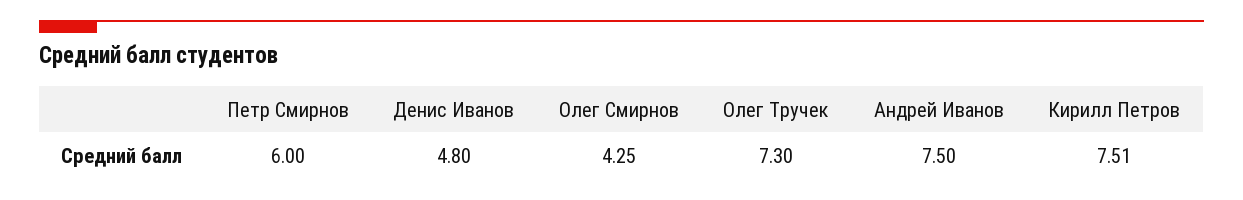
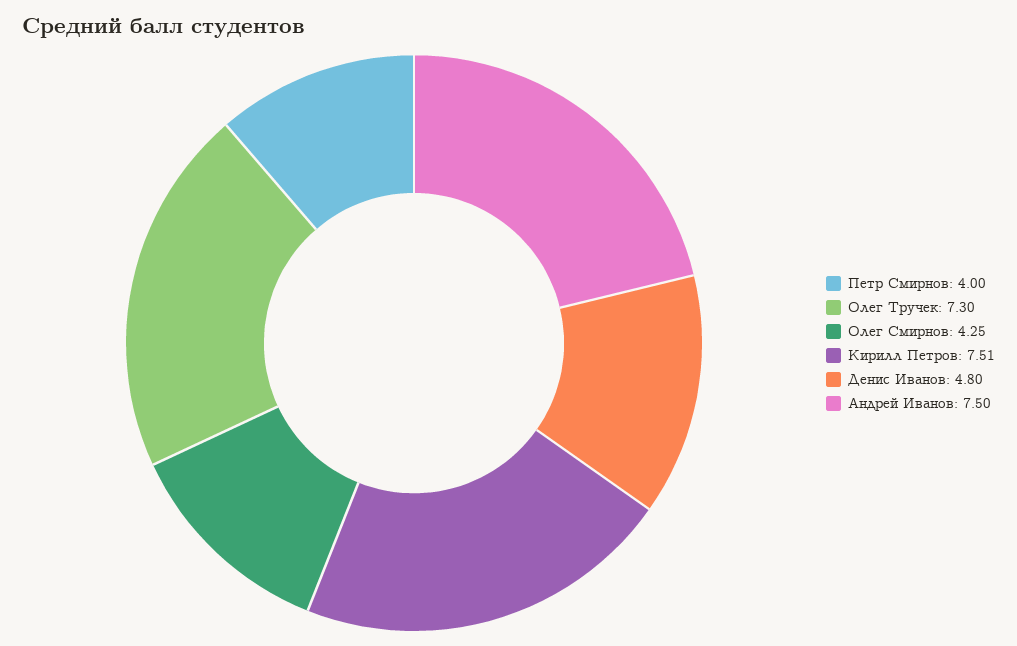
Петр Смирнов: 6 -> 4

